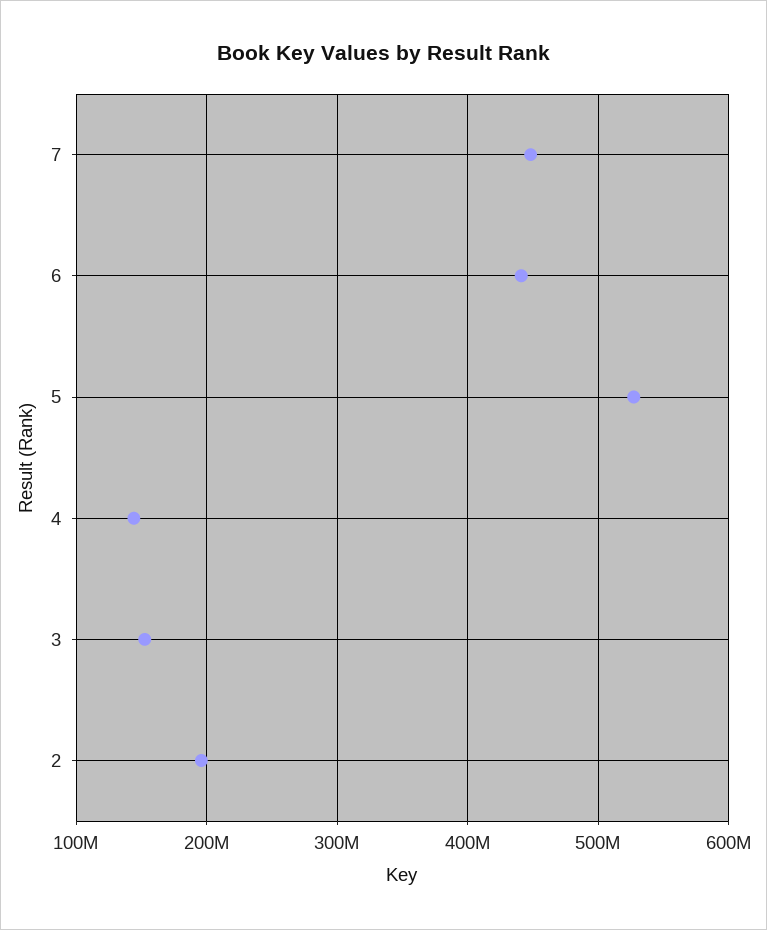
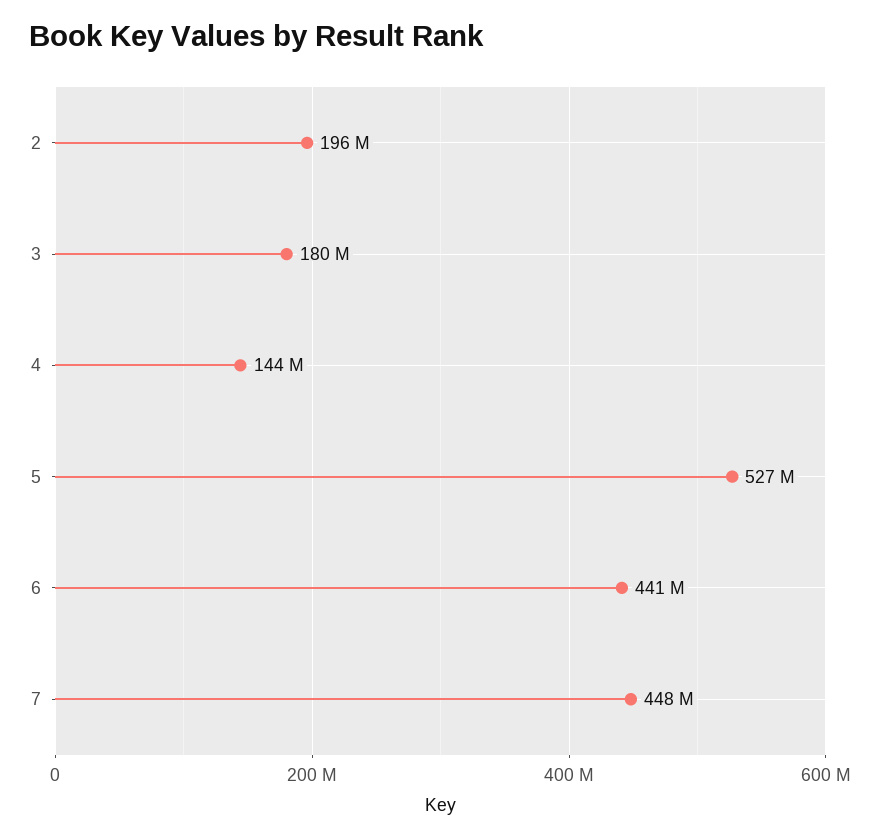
3: 150000000 -> 180000000

